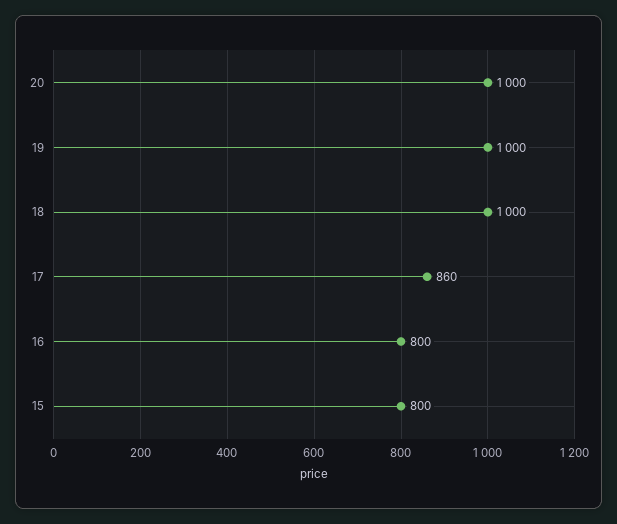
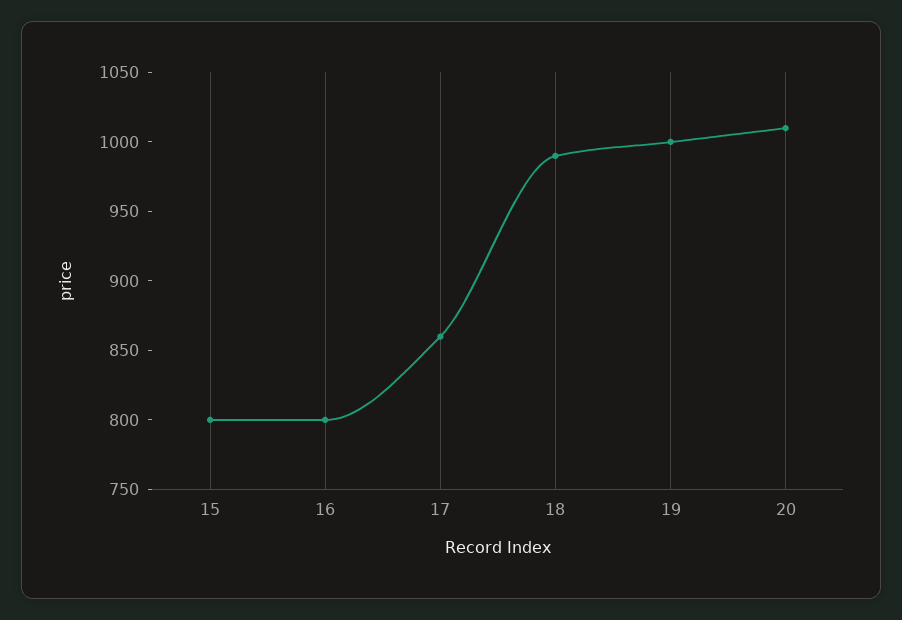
20: 1000 -> 1010
18: 1000 -> 990

